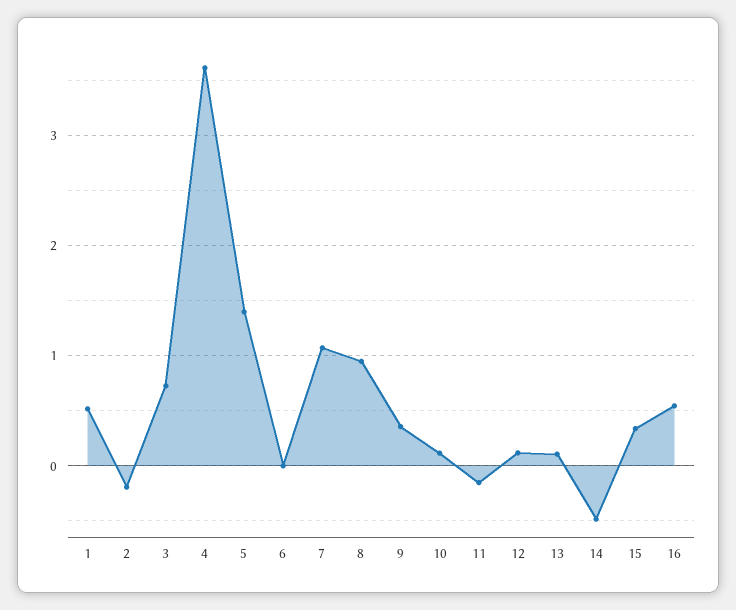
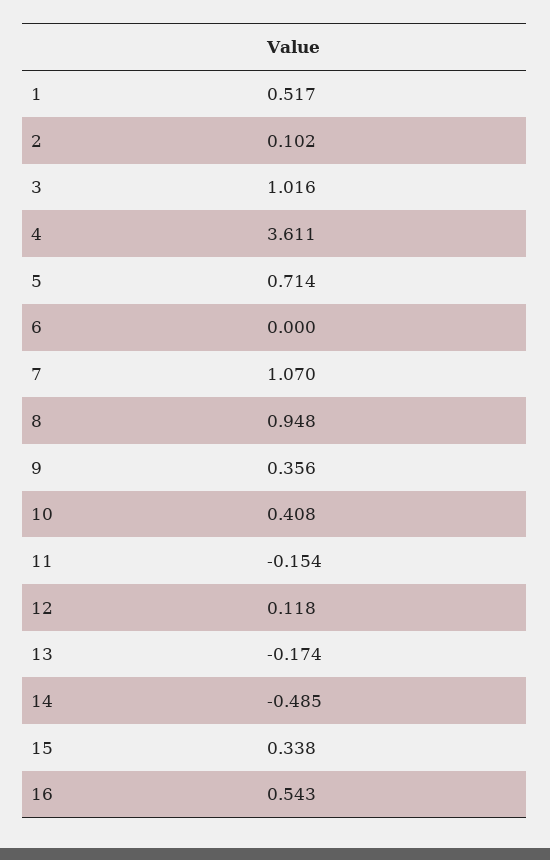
2: -0.2 -> 0.102
3: 0.7 -> 1.016
5: 1.4 -> 0.714
10: 0.1 -> 0.408
13: 0.1 -> -0.174

